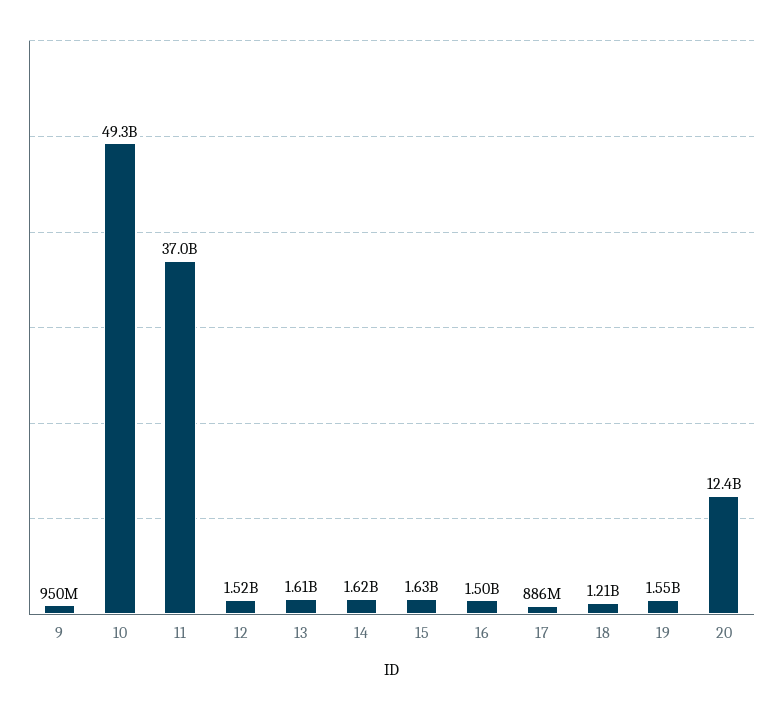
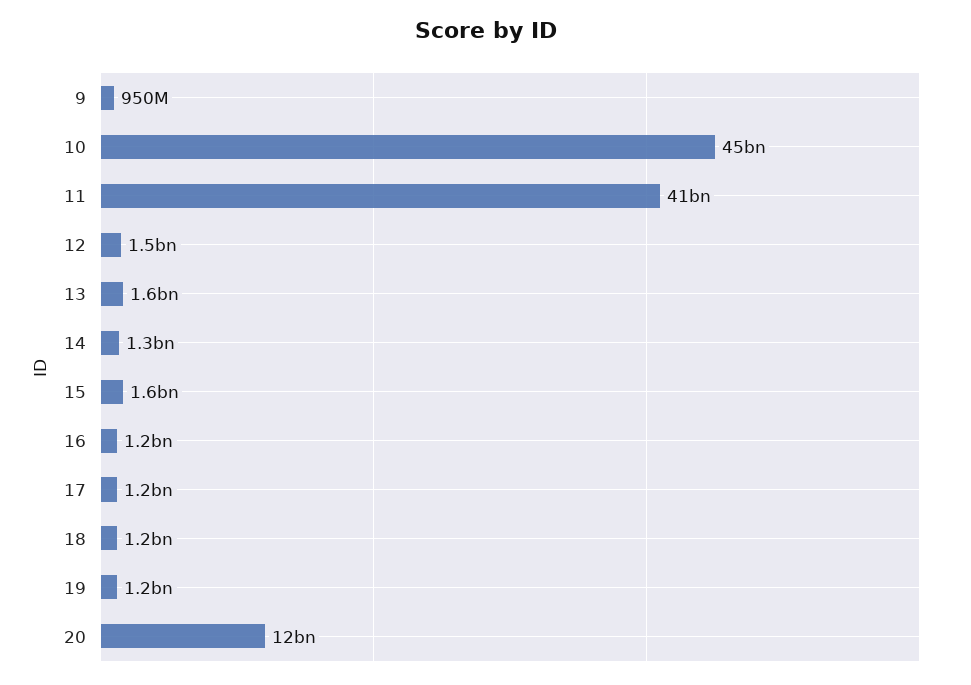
10: 49300000000 -> 45000000000
11: 37000000000 -> 41000000000
14: 1620000000 -> 1300000000
16: 1500000000 -> 1200000000
17: 886000000 -> 1200000000
19: 1550000000 -> 1200000000

